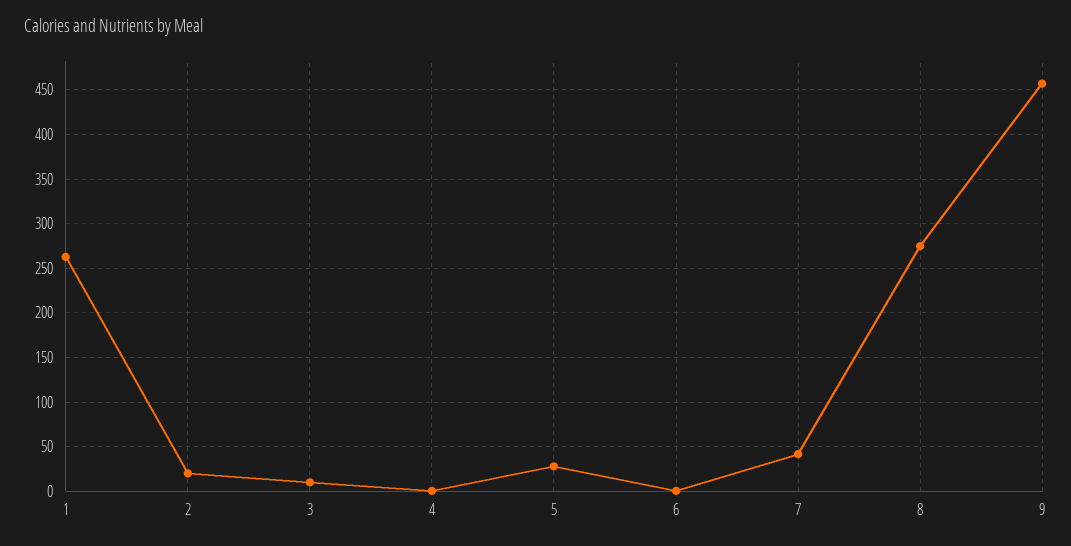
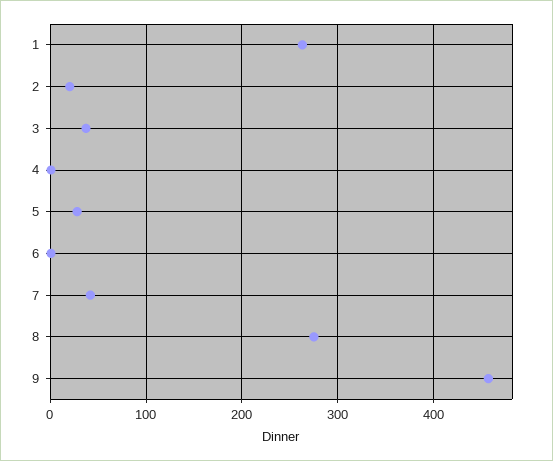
3: 10 -> 40

